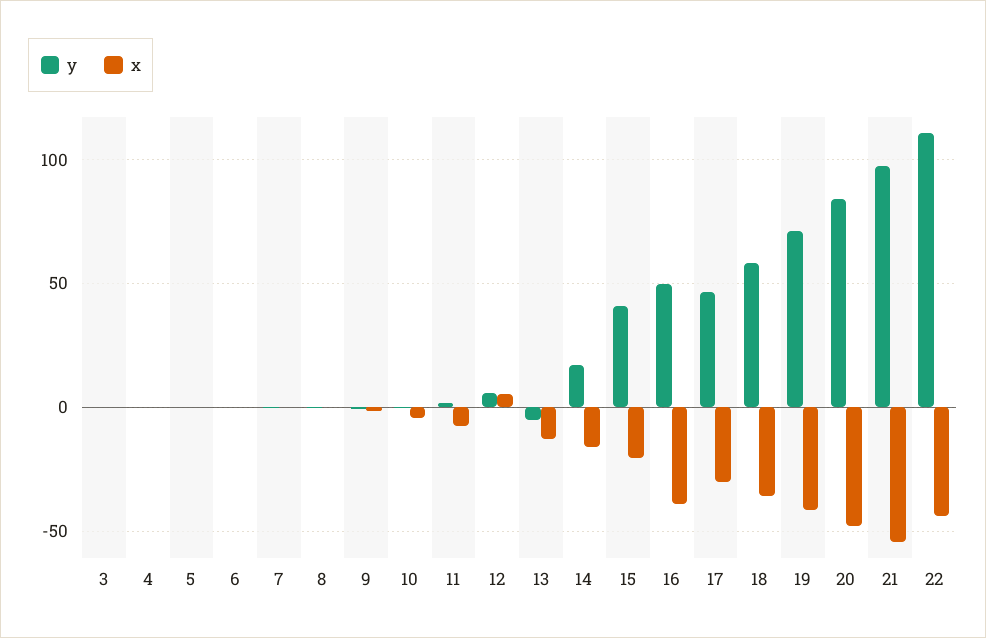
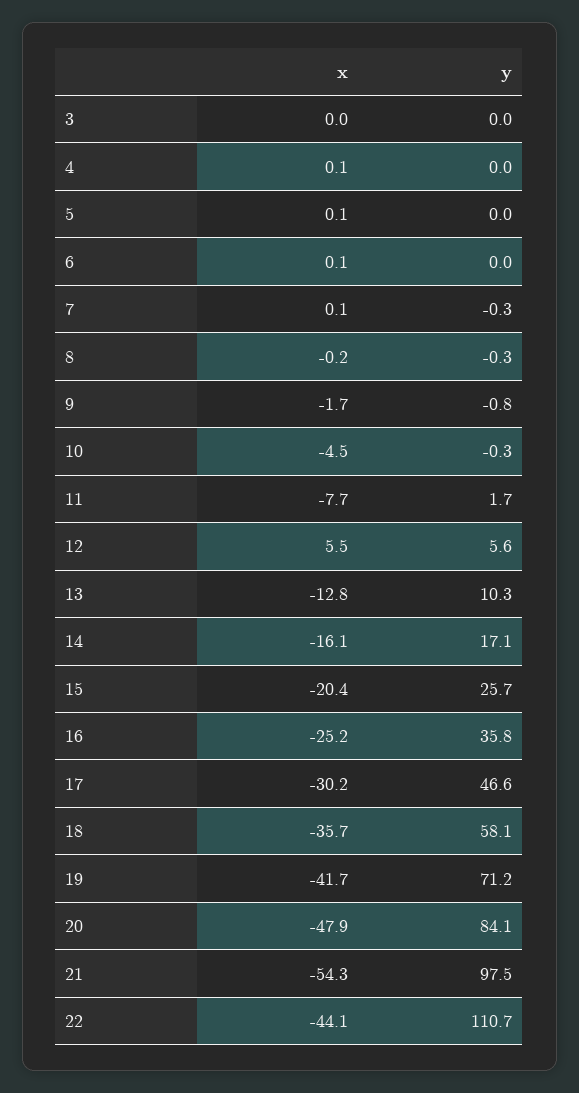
y, 13: -5 -> 10.3
y, 15: 40 -> 25.7
y, 16: 50 -> 35.8
x, 16: -40 -> -25.2

